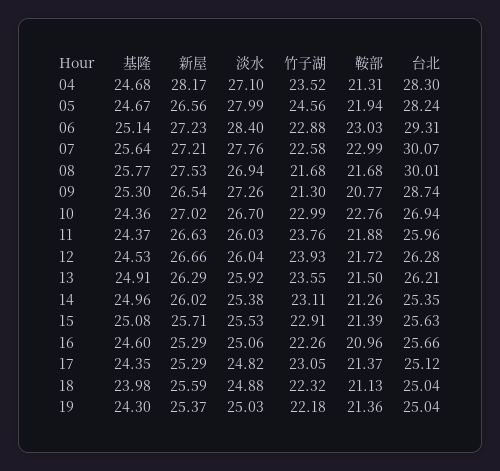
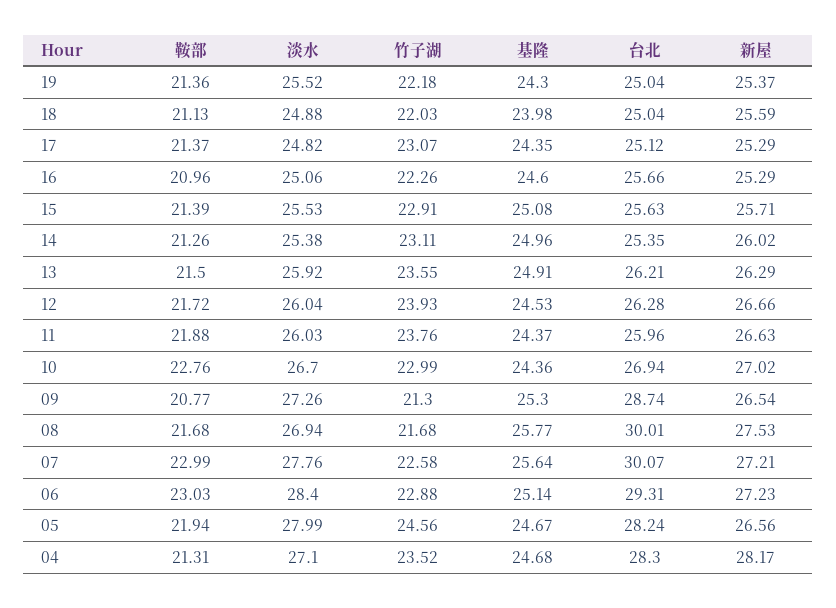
竹子湖, 17: 23.05 -> 23.07
竹子湖, 18: 22.32 -> 22.03
淡水, 19: 25.03 -> 25.52

